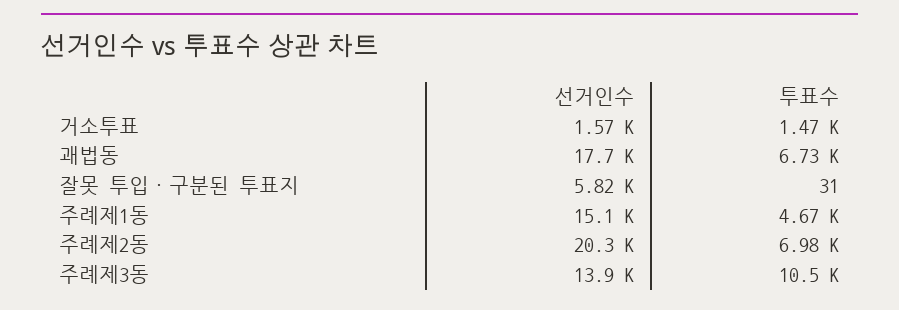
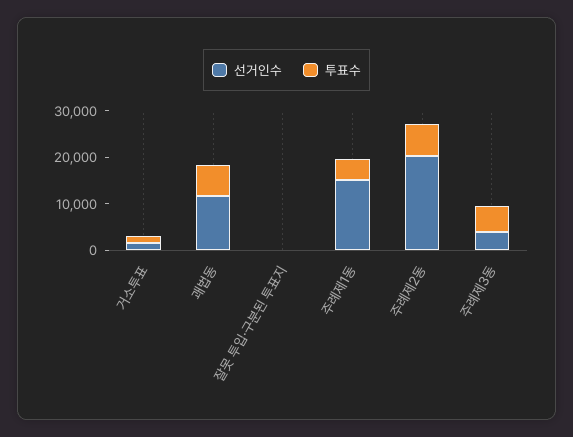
선거인수, 괘법동: 17700 -> 12000
선거인수, 잘못 투입·구분된 투표지: 5820 -> 0
선거인수, 주례제3동: 13900 -> 4000
투표수, 주례제3동: 10500 -> 6000

